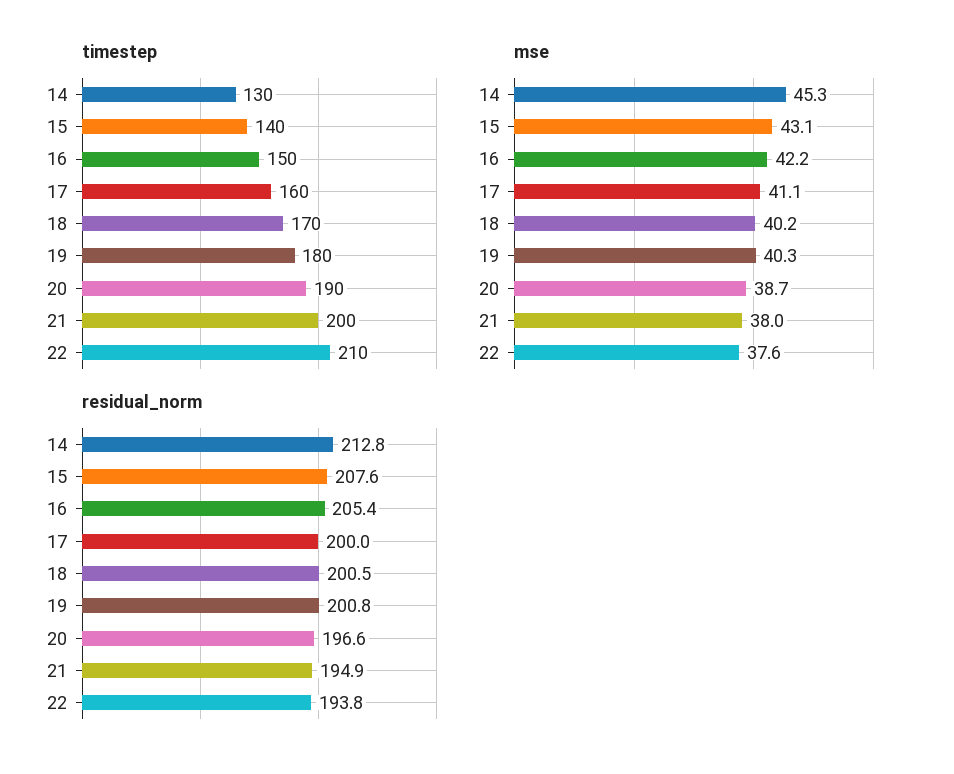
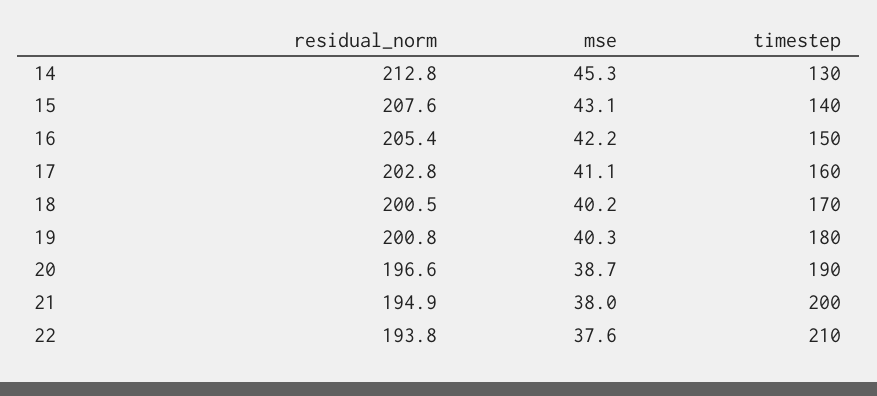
residual_norm, 17: 200 -> 202.8

